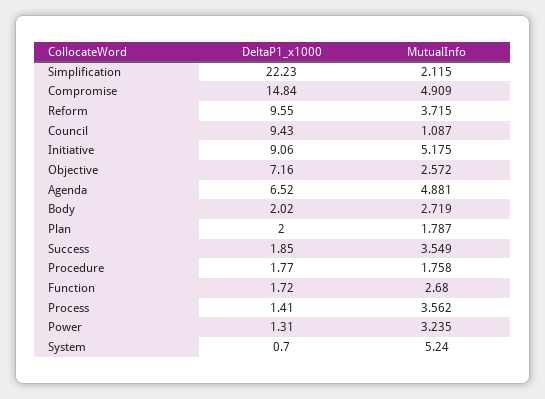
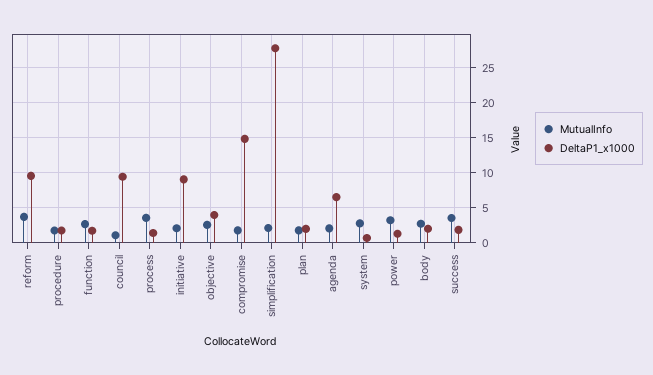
DeltaP1_x1000, Simplification: 22.23 -> 28
MutualInfo, Compromise: 4.909 -> 2
MutualInfo, Initiative: 5.175 -> 2
DeltaP1_x1000, Objective: 7.16 -> 4
MutualInfo, Agenda: 4.881 -> 2
MutualInfo, System: 5.24 -> 3

